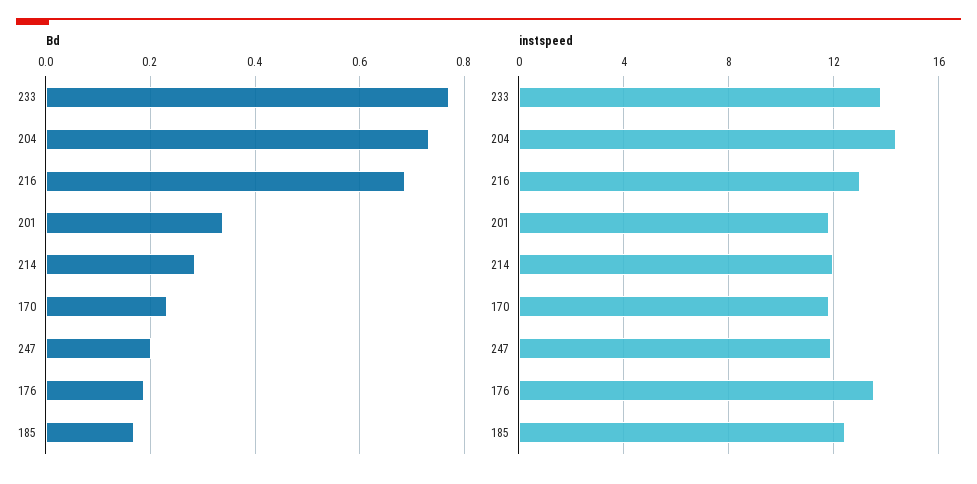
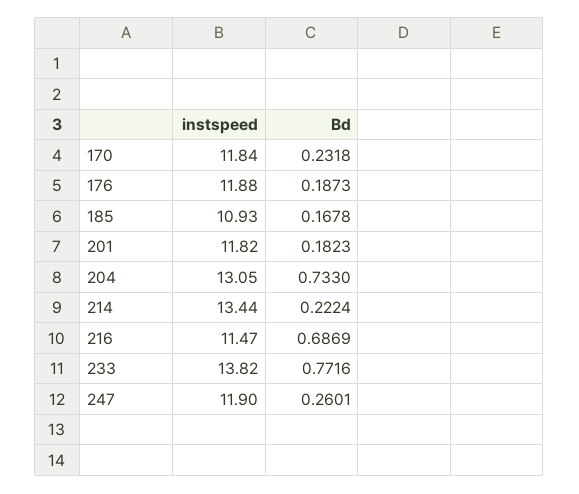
Bd, 201: 0.34 -> 0.1823
Bd, 214: 0.28 -> 0.2224
Bd, 247: 0.2 -> 0.2601
instspeed, 204: 14.5 -> 13.05
instspeed, 216: 13 -> 11.47
instspeed, 214: 12 -> 13.44
instspeed, 176: 13.5 -> 11.88
instspeed, 185: 12.5 -> 10.93

